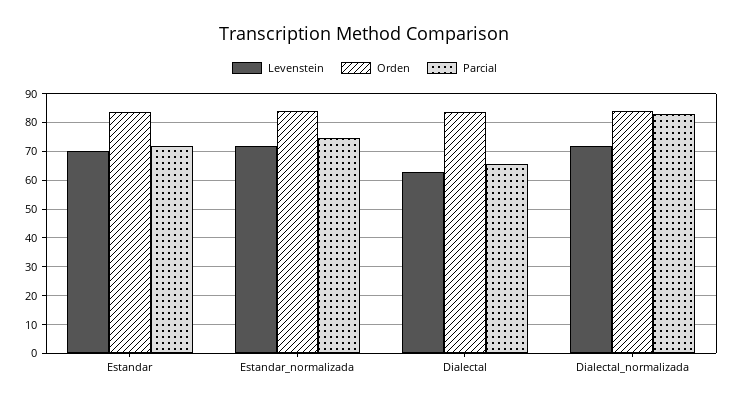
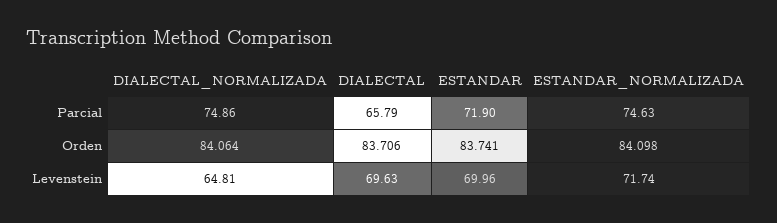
Levenstein, Dialectal: 62.5 -> 69.63
Levenstein, Dialectal_normalizada: 72.5 -> 64.81
Parcial, Dialectal_normalizada: 82.5 -> 74.86

